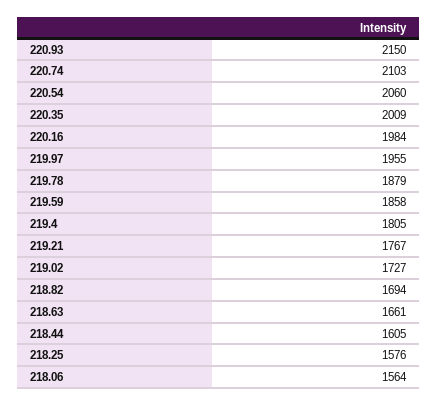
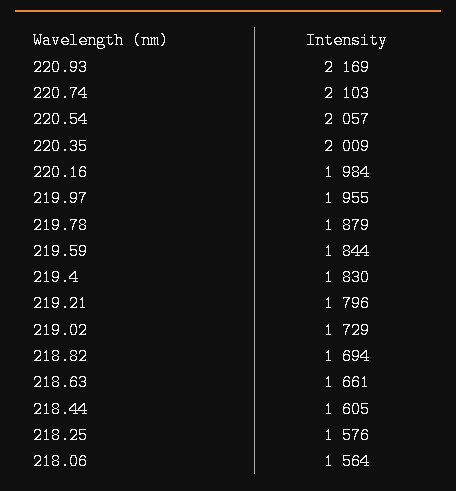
220.93: 2150 -> 2169
220.54: 2060 -> 2057
219.59: 1858 -> 1844
219.4: 1805 -> 1830
219.21: 1767 -> 1796
219.02: 1727 -> 1729

